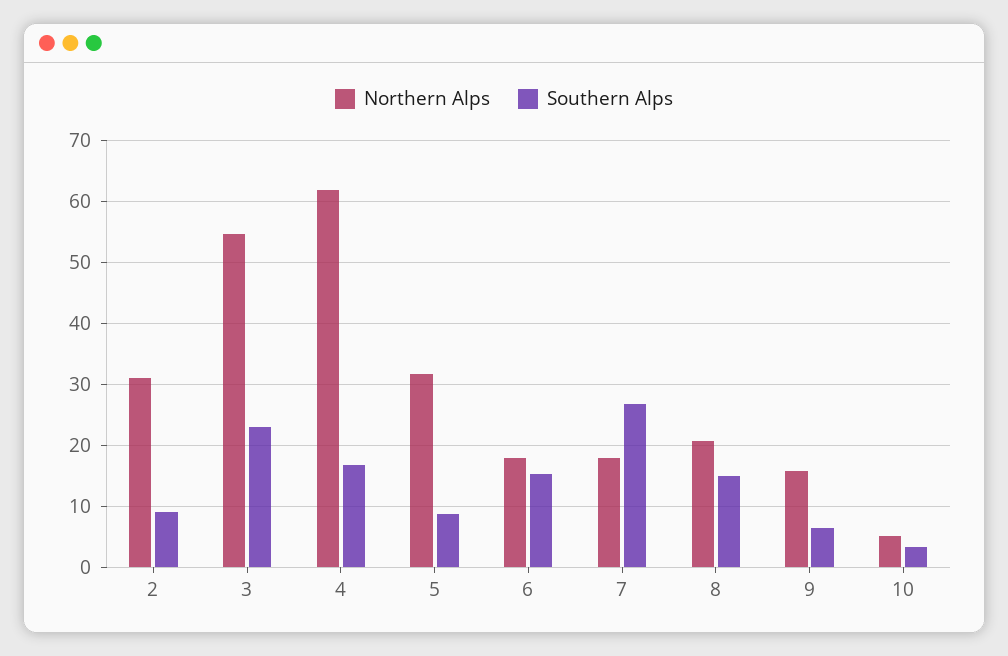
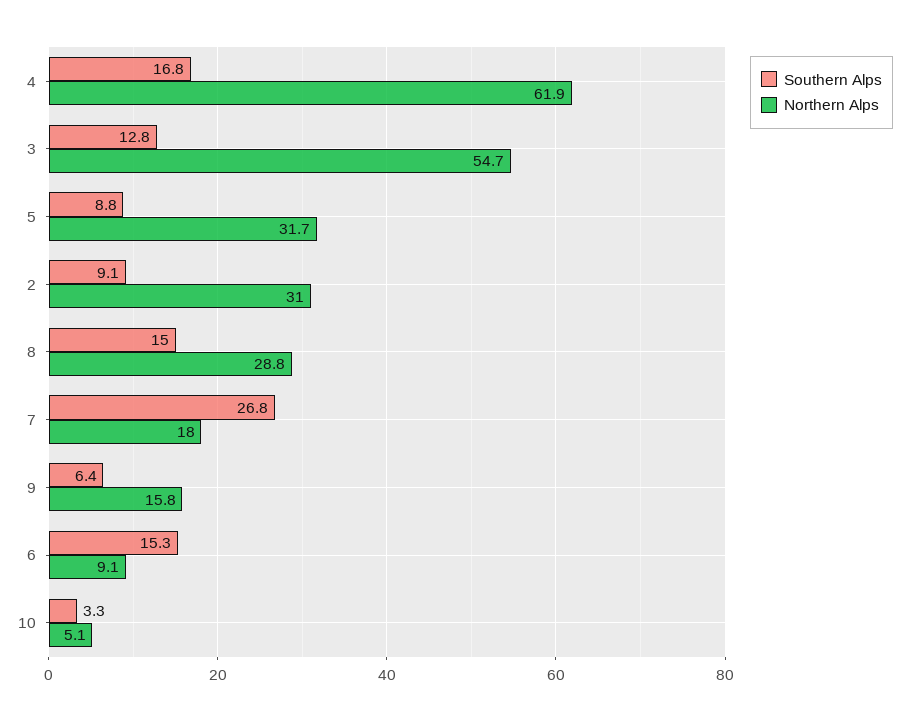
Southern Alps, 3: 23 -> 12.8
Northern Alps, 6: 18 -> 9.1
Northern Alps, 8: 21 -> 28.8

